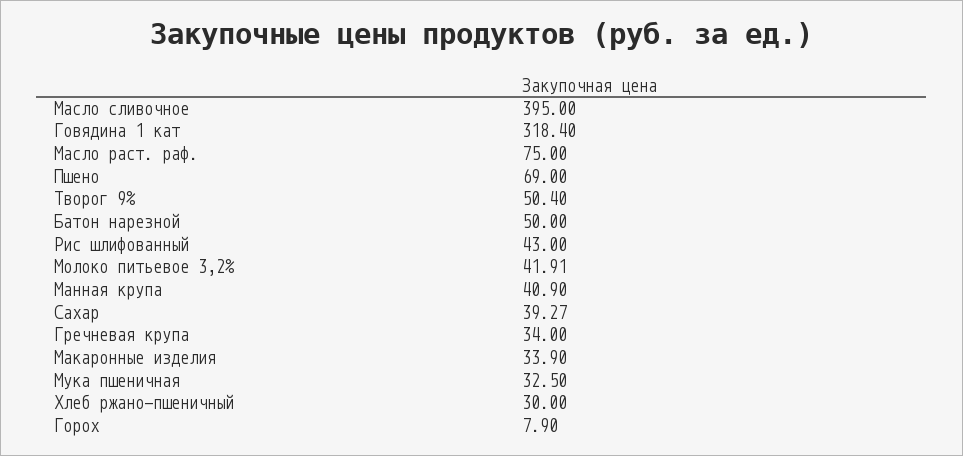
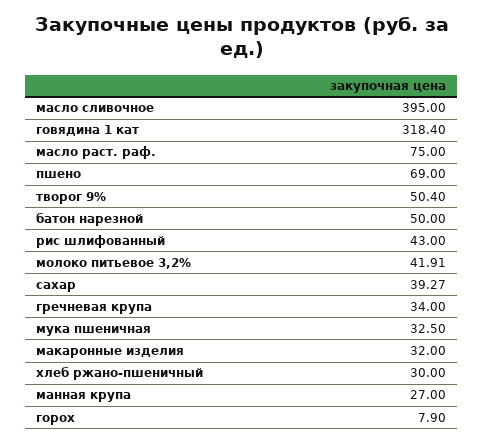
Манная крупа: 40.9 -> 27
Макаронные изделия: 33.9 -> 32

